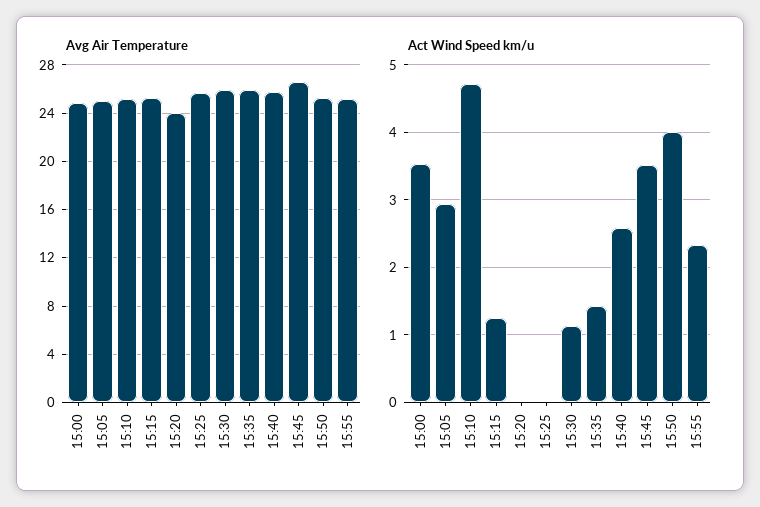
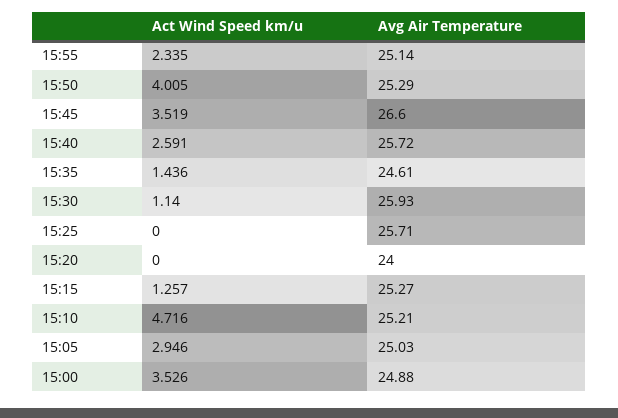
Avg Air Temperature, 15:35: 26 -> 24.61

